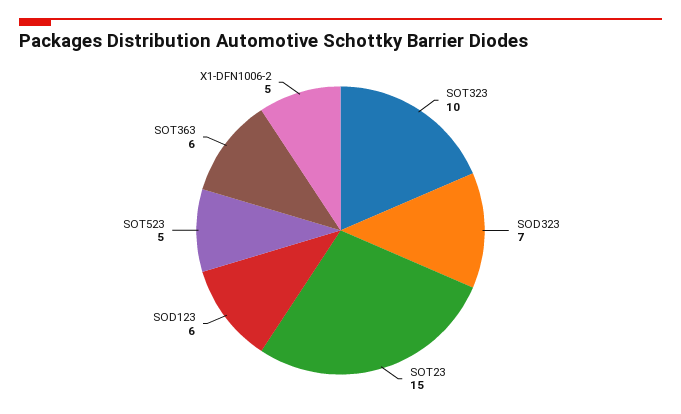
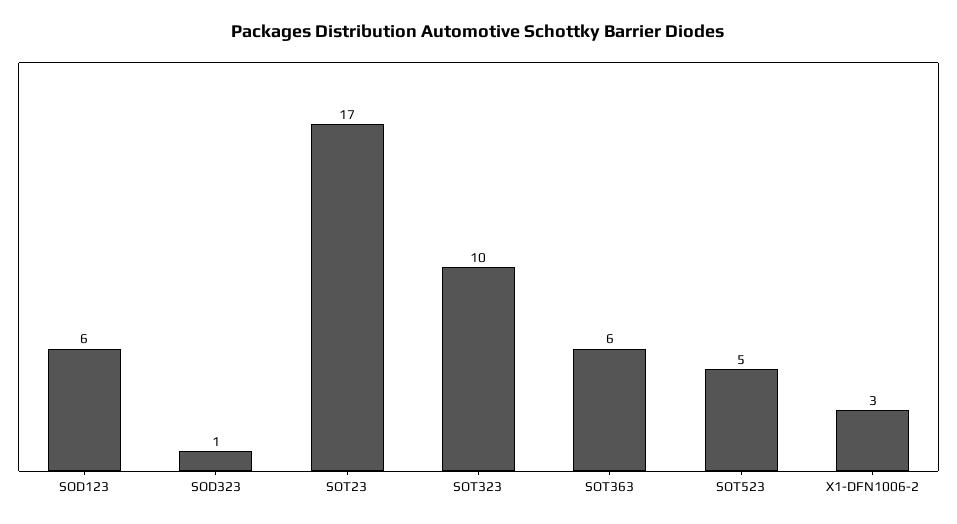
SOD323: 7 -> 1
SOT23: 15 -> 17
X1-DFN1006-2: 5 -> 3

